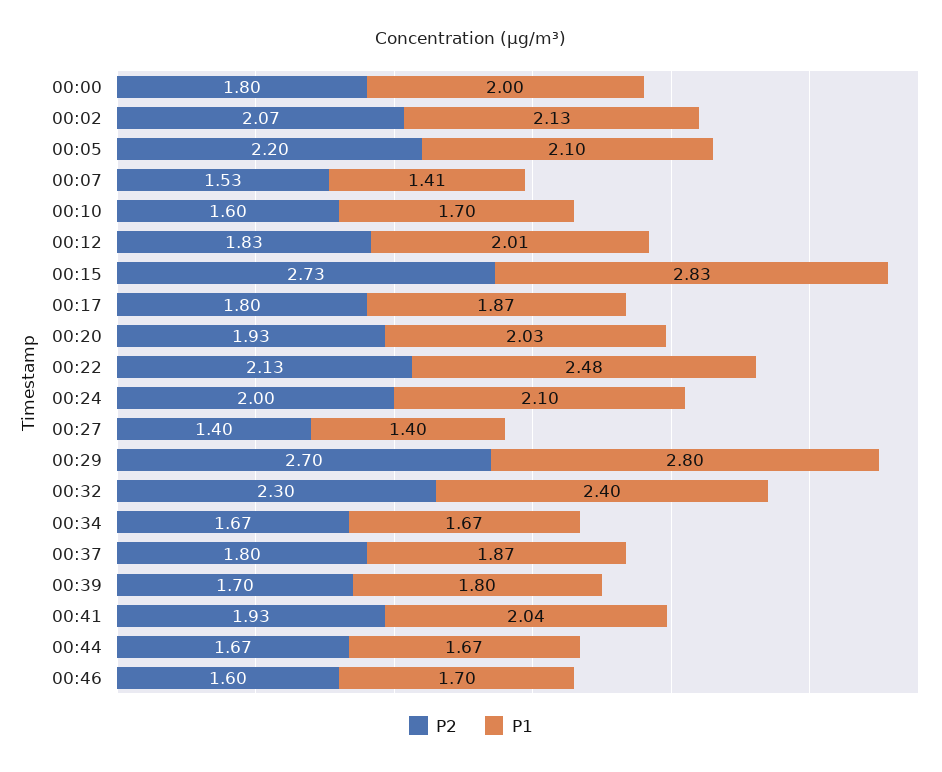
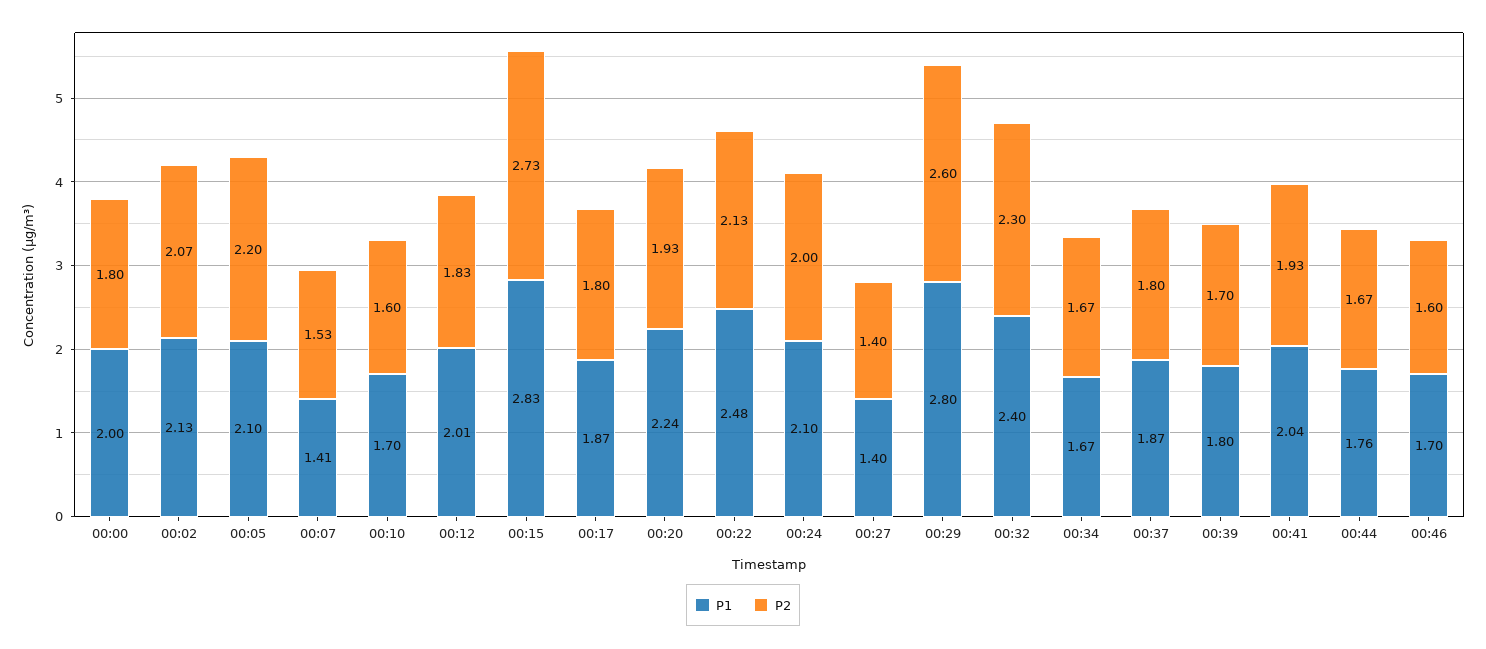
P1, 00:20: 2.03 -> 2.24
P2, 00:29: 2.7 -> 2.6
P1, 00:44: 1.67 -> 1.76

